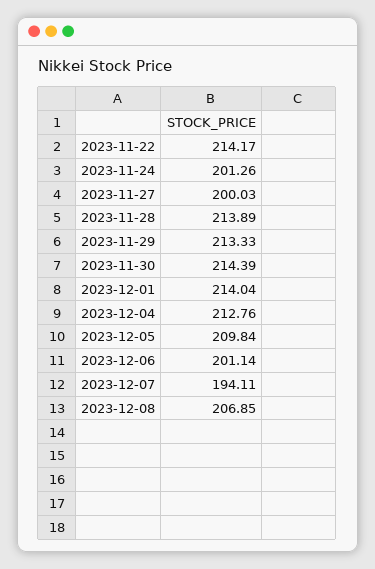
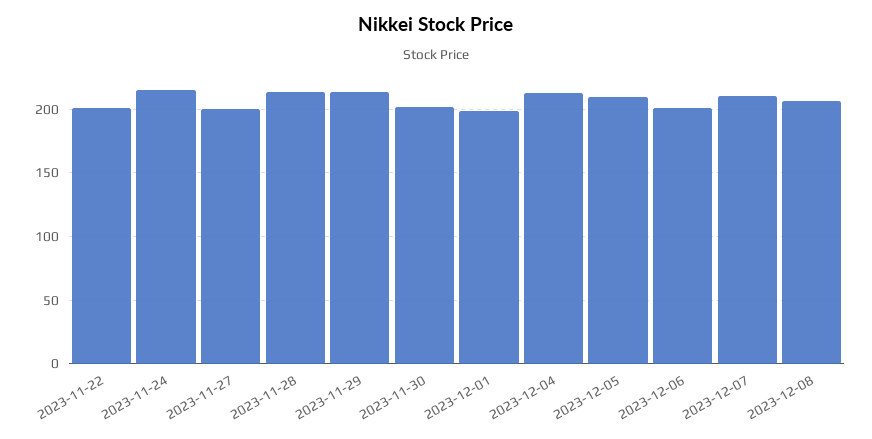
2023-11-22: 214.17 -> 200
2023-11-24: 201.26 -> 215
2023-11-30: 214.39 -> 200
2023-12-01: 214.04 -> 200
2023-12-07: 194.11 -> 210

